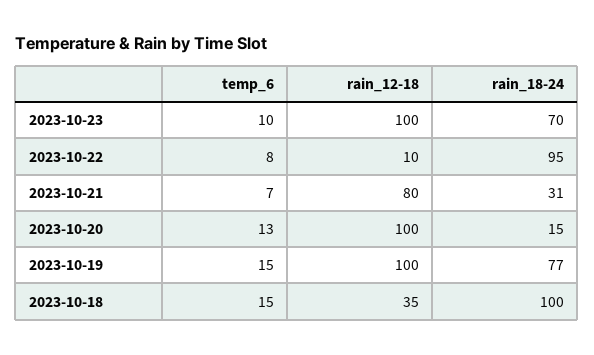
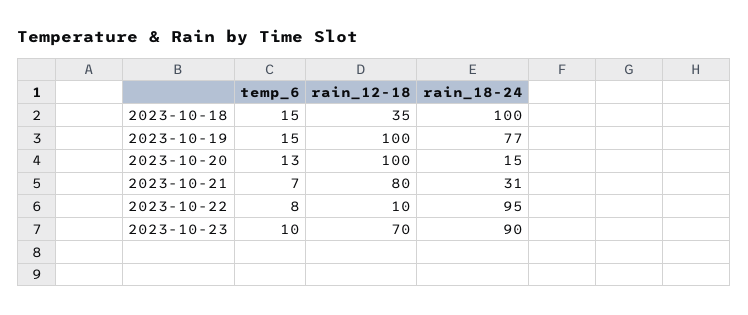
rain_12-18, 2023-10-23: 100 -> 70
rain_18-24, 2023-10-23: 70 -> 90

